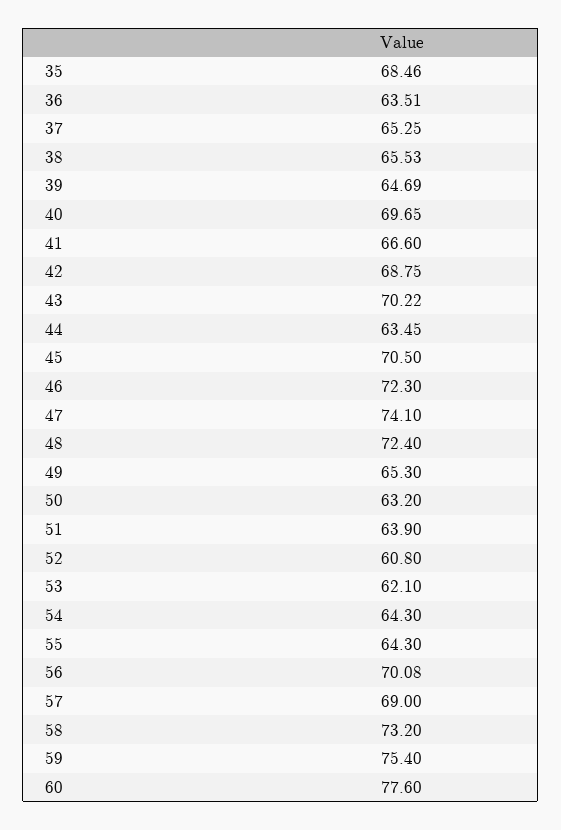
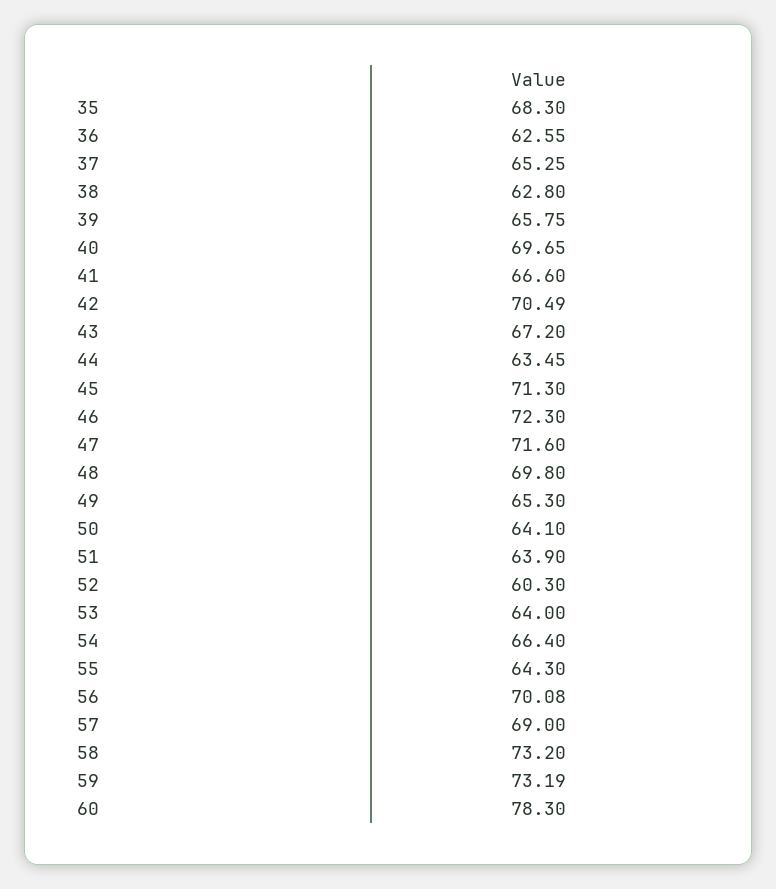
35: 68.46 -> 68.3
36: 63.51 -> 62.55
38: 65.53 -> 62.8
39: 64.69 -> 65.75
42: 68.75 -> 70.49
43: 70.22 -> 67.2
45: 70.5 -> 71.3
47: 74.1 -> 71.6
48: 72.4 -> 69.8
50: 63.2 -> 64.1
52: 60.8 -> 60.3
53: 62.1 -> 64
54: 64.3 -> 66.4
59: 75.4 -> 73.19
60: 77.6 -> 78.3

